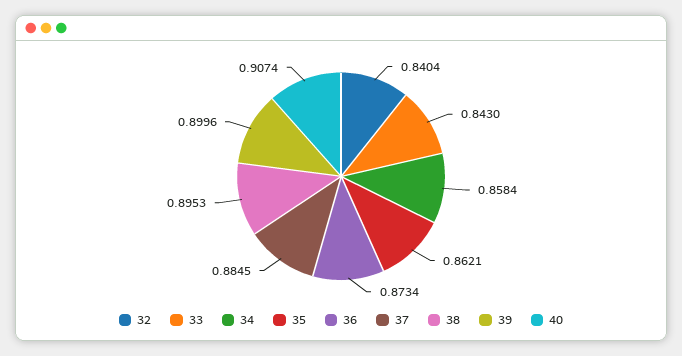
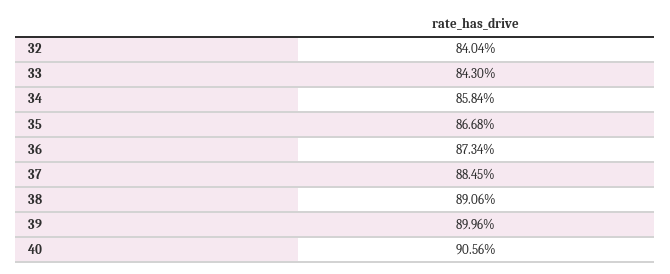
35: 0.8621 -> 0.8668
38: 0.8953 -> 0.8906
40: 0.9074 -> 0.9056

